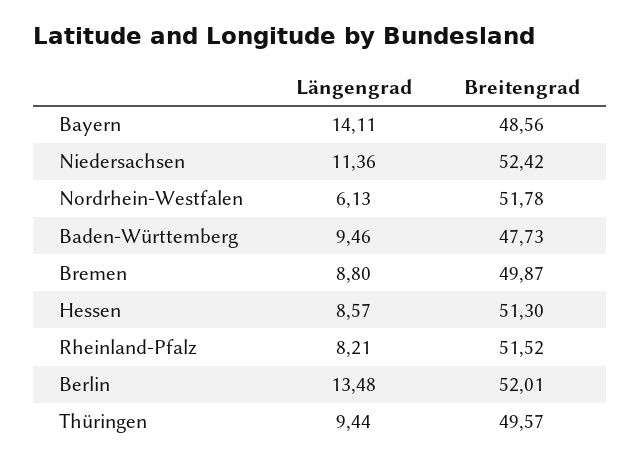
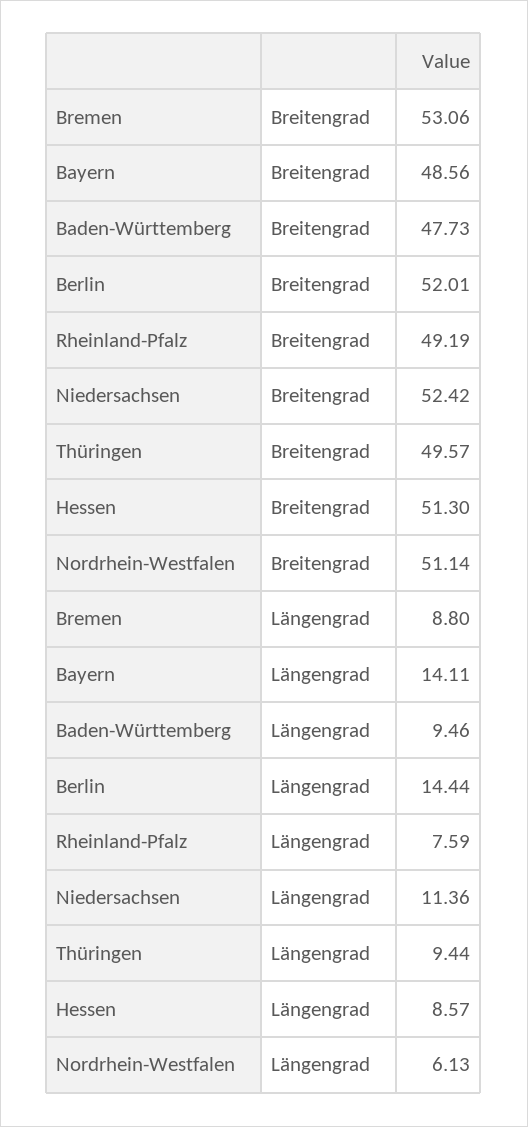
Breitengrad, Nordrhein-Westfalen: 51.78 -> 51.14
Breitengrad, Bremen: 49.87 -> 53.06
Längengrad, Rheinland-Pfalz: 8.21 -> 7.59
Breitengrad, Rheinland-Pfalz: 51.52 -> 49.19
Längengrad, Berlin: 13.48 -> 14.44

